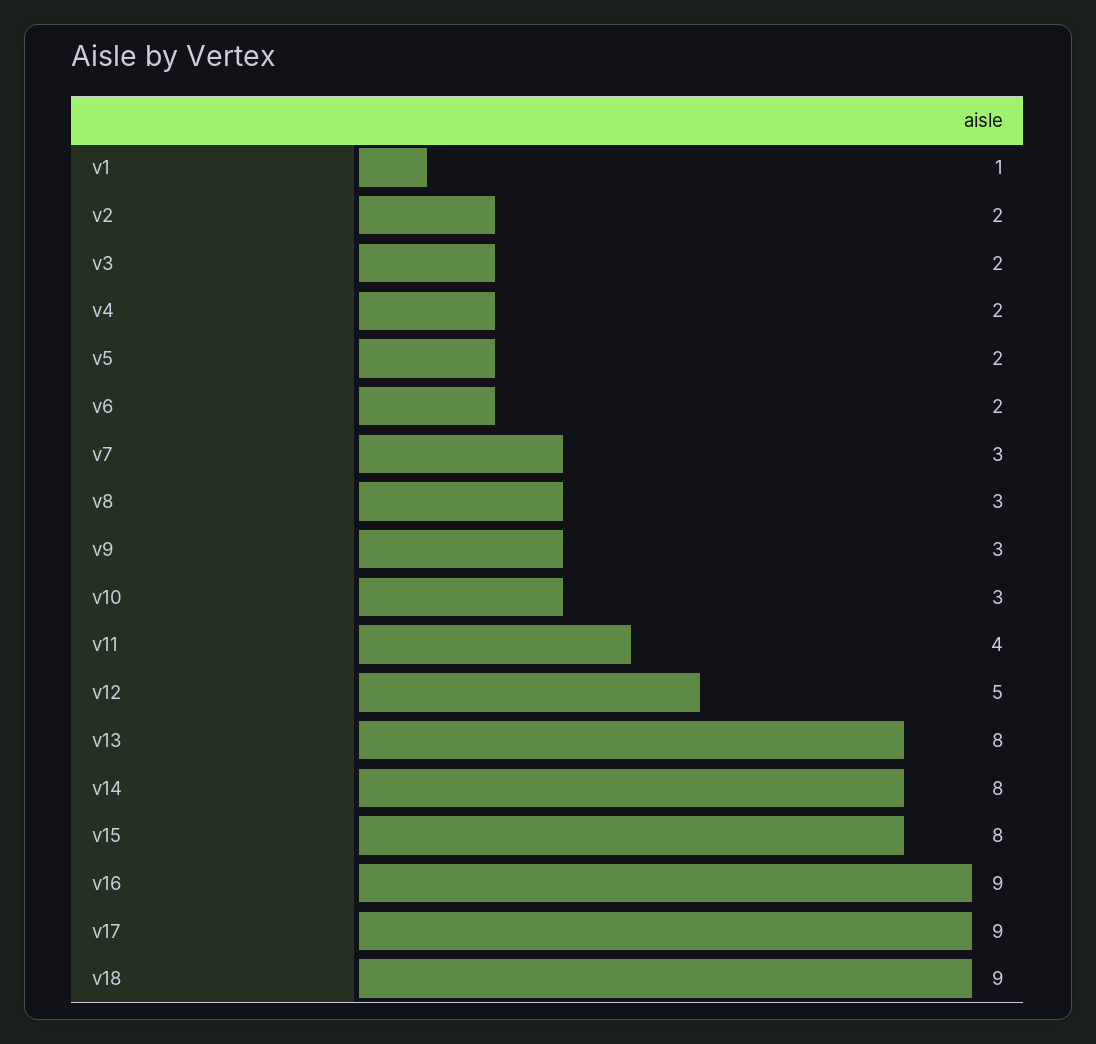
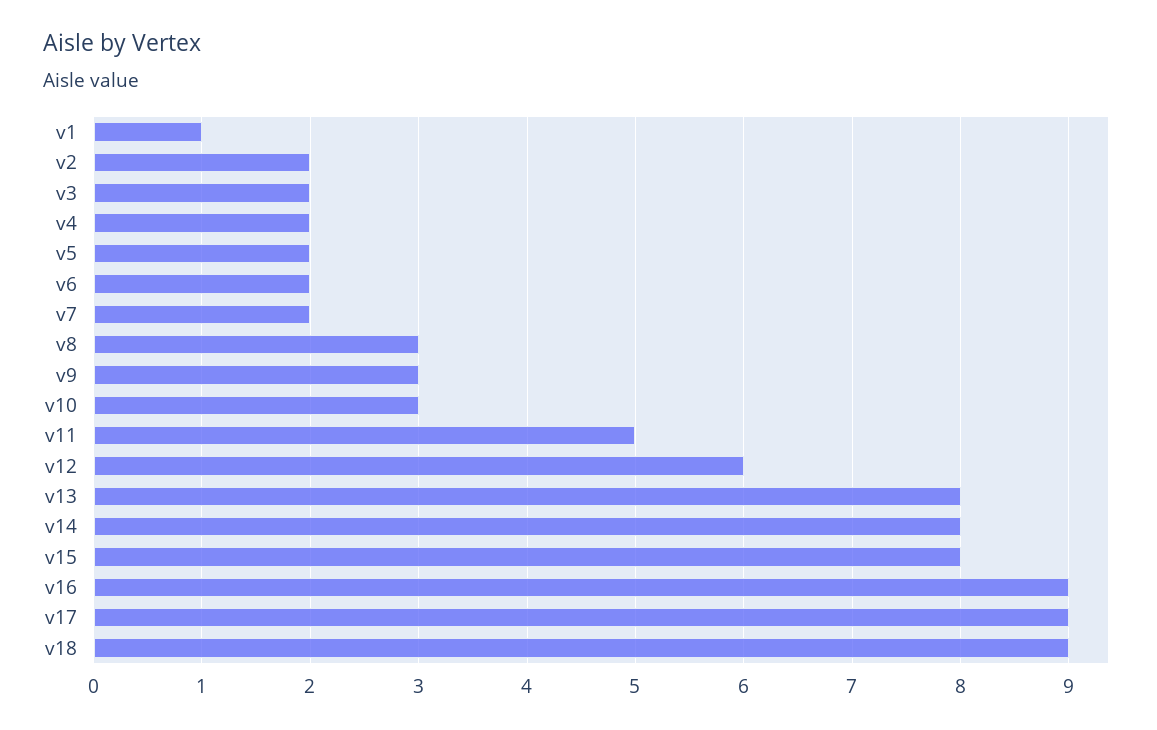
v7: 3 -> 2
v11: 4 -> 5
v12: 5 -> 6

